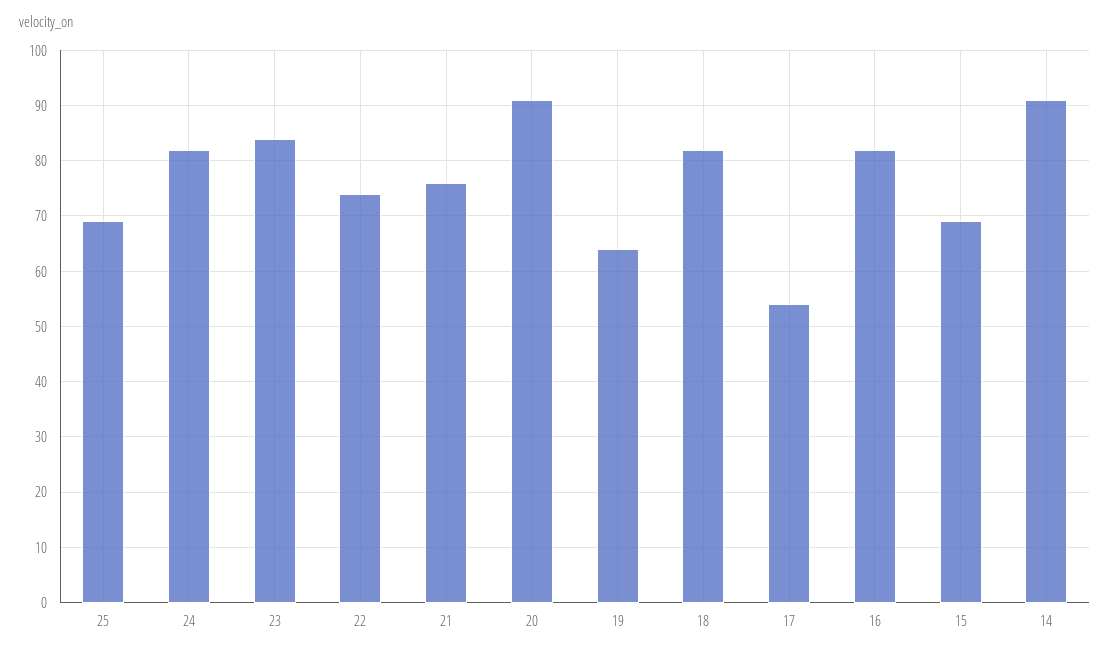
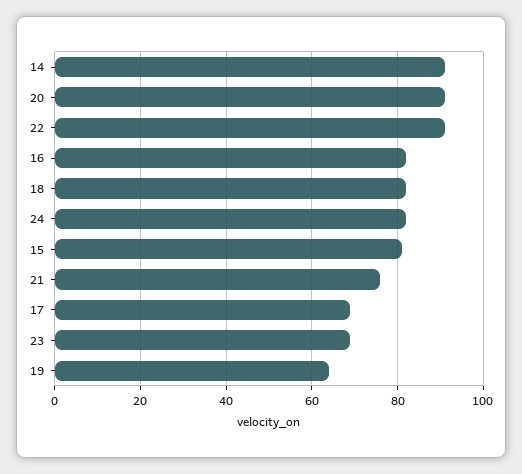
25: 70 -> none
23: 85 -> 70
22: 75 -> 90
17: 55 -> 70
15: 70 -> 80

